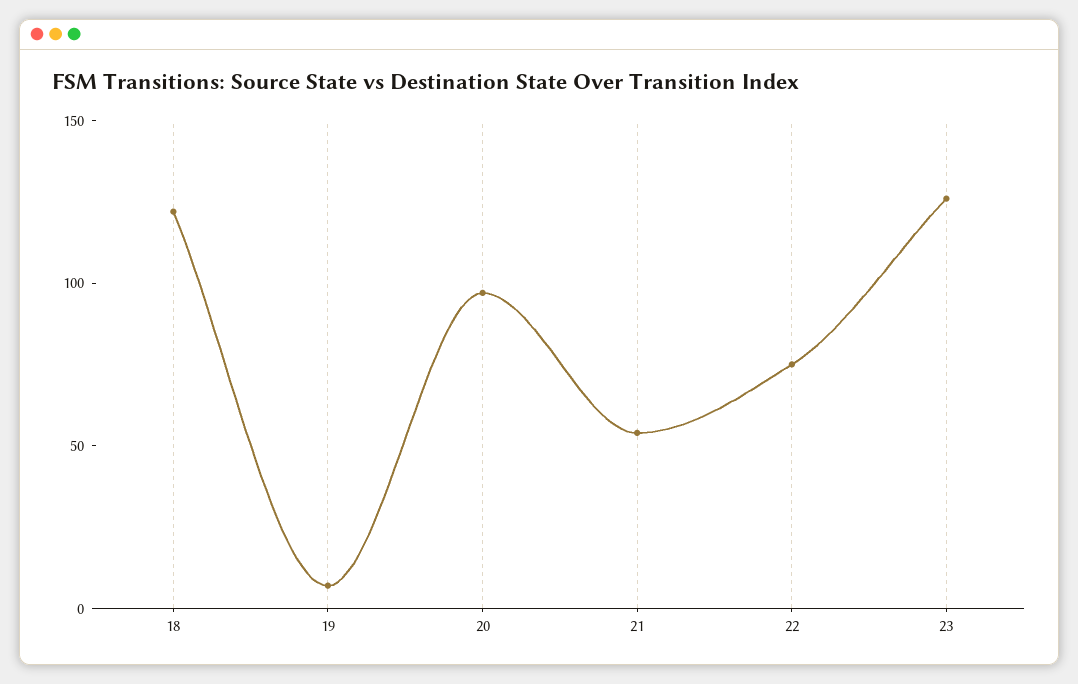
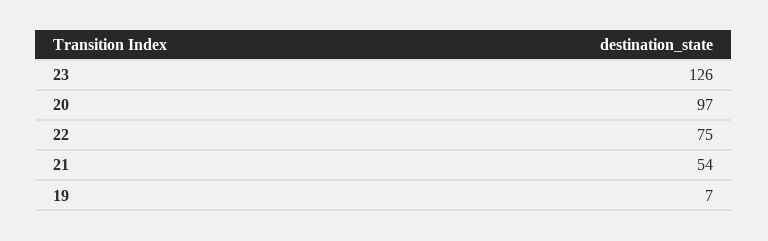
18: 120 -> none

